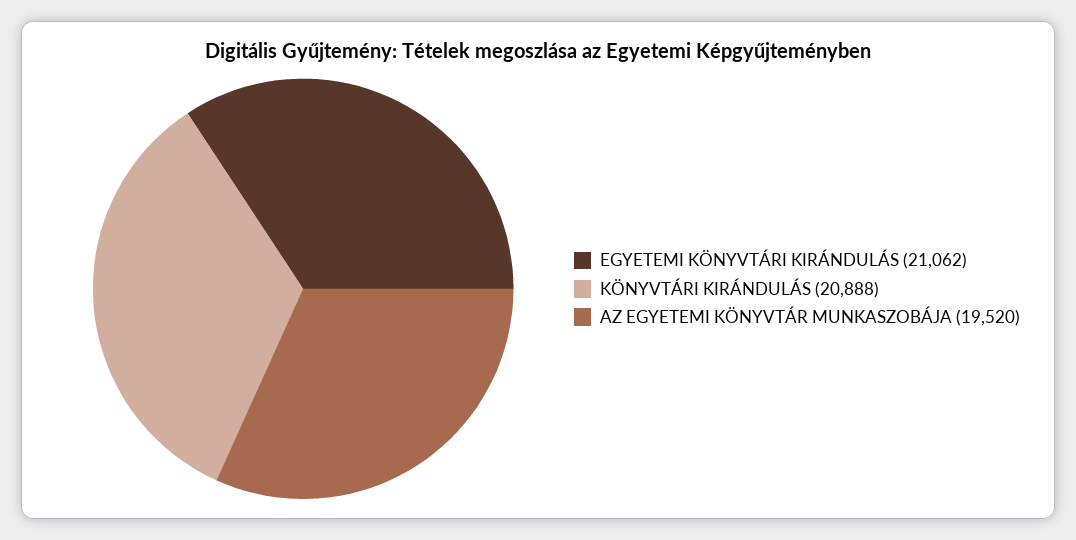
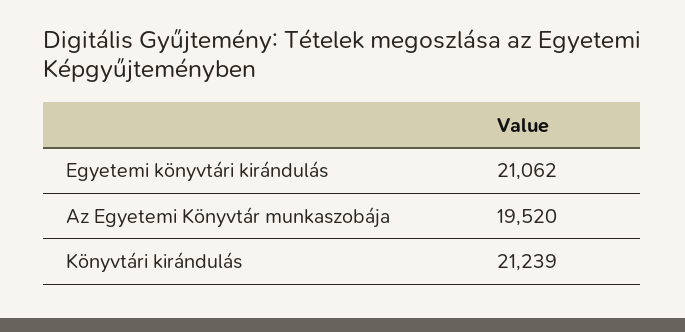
KÖNYVTÁRI KIRÁNDULÁS: 20888 -> 21239

